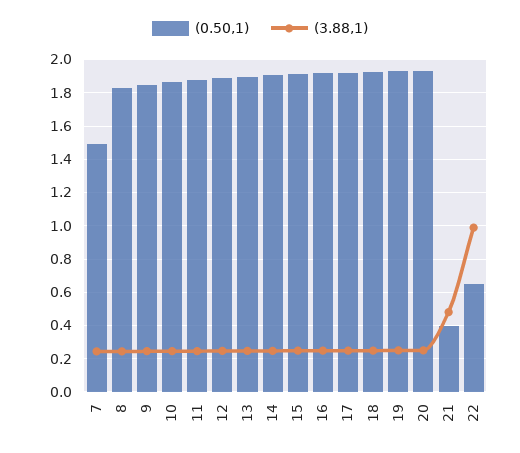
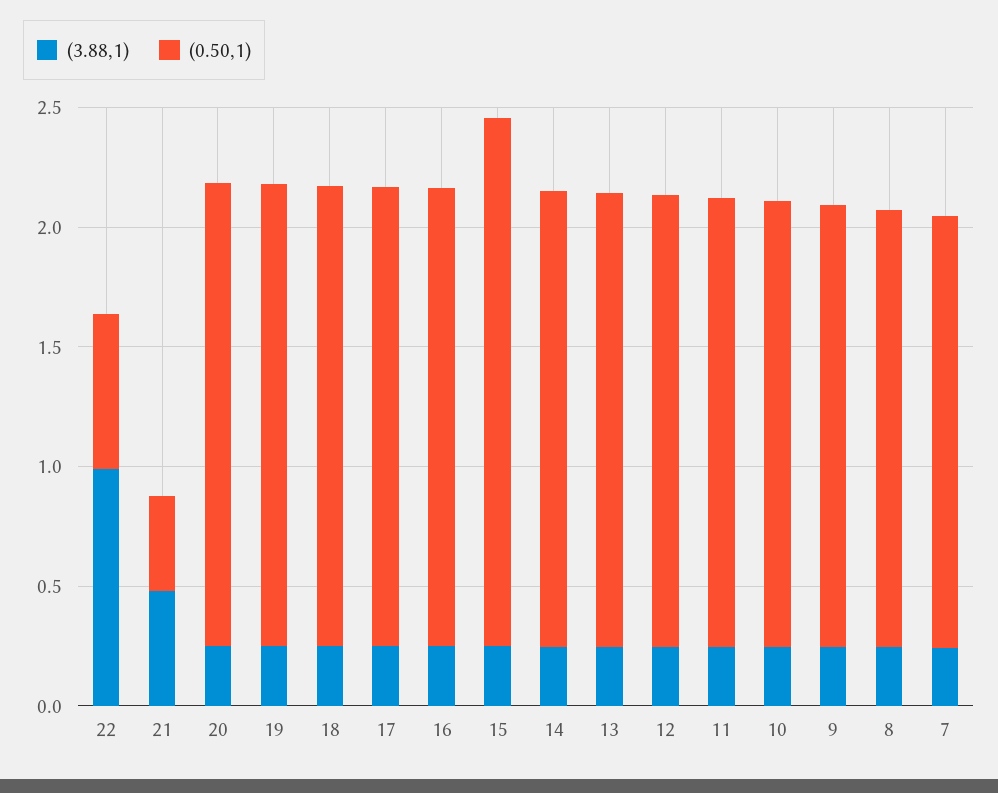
(0.50,1), 7: 1.5 -> 1.8
(0.50,1), 15: 1.9 -> 2.2

